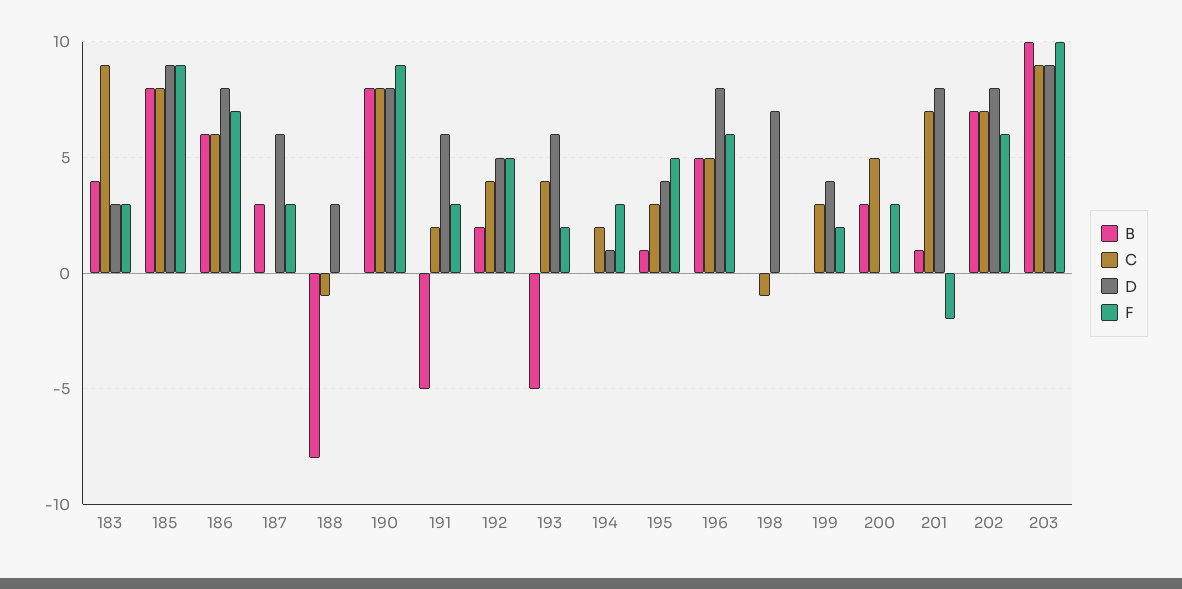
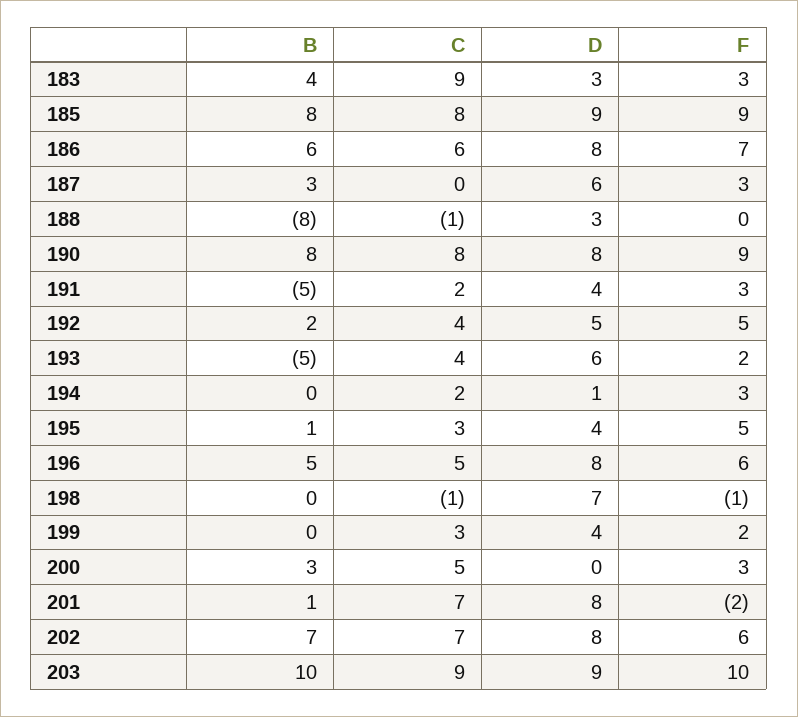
D, 191: 6 -> 4
F, 198: 0 -> -1

